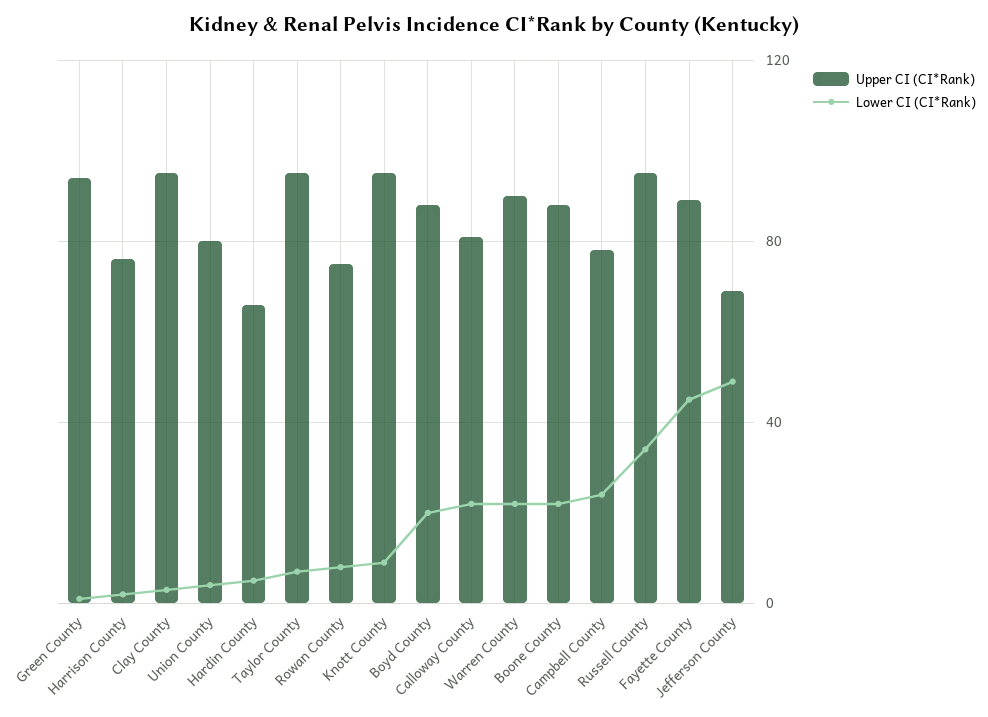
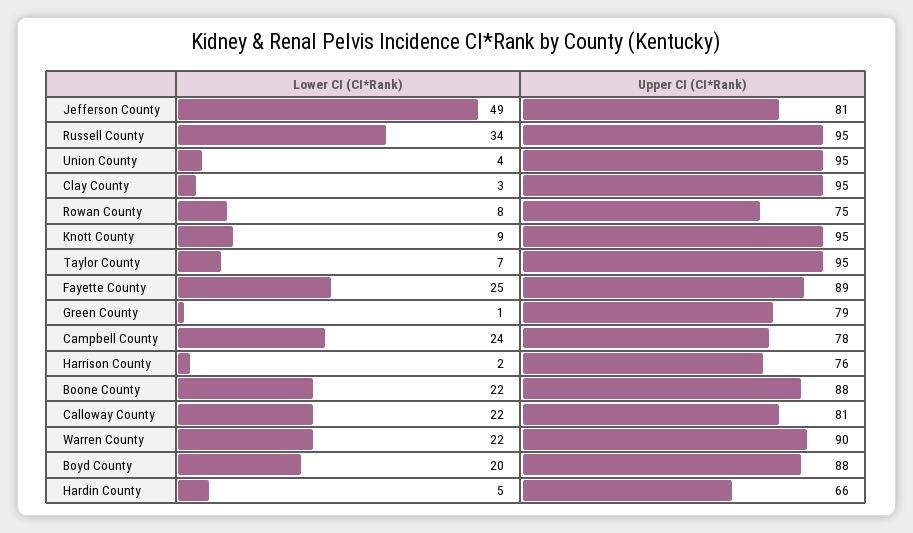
Upper CI (CI*Rank), Green County: 95 -> 79
Upper CI (CI*Rank), Union County: 80 -> 95
Lower CI (CI*Rank), Fayette County: 45 -> 25
Upper CI (CI*Rank), Jefferson County: 70 -> 81

